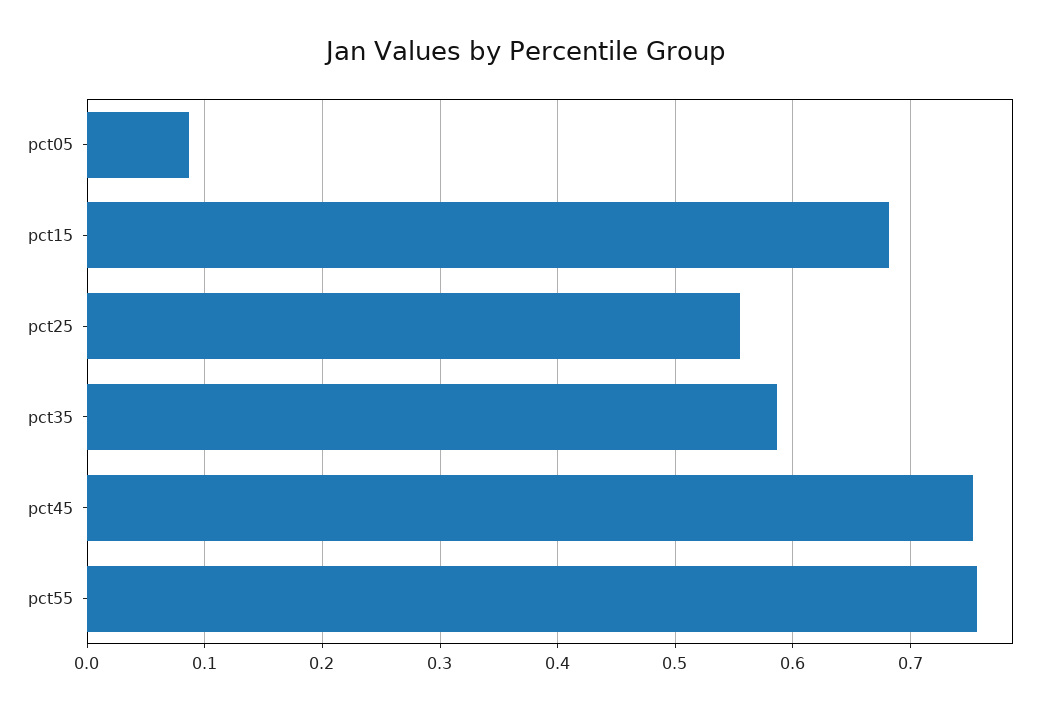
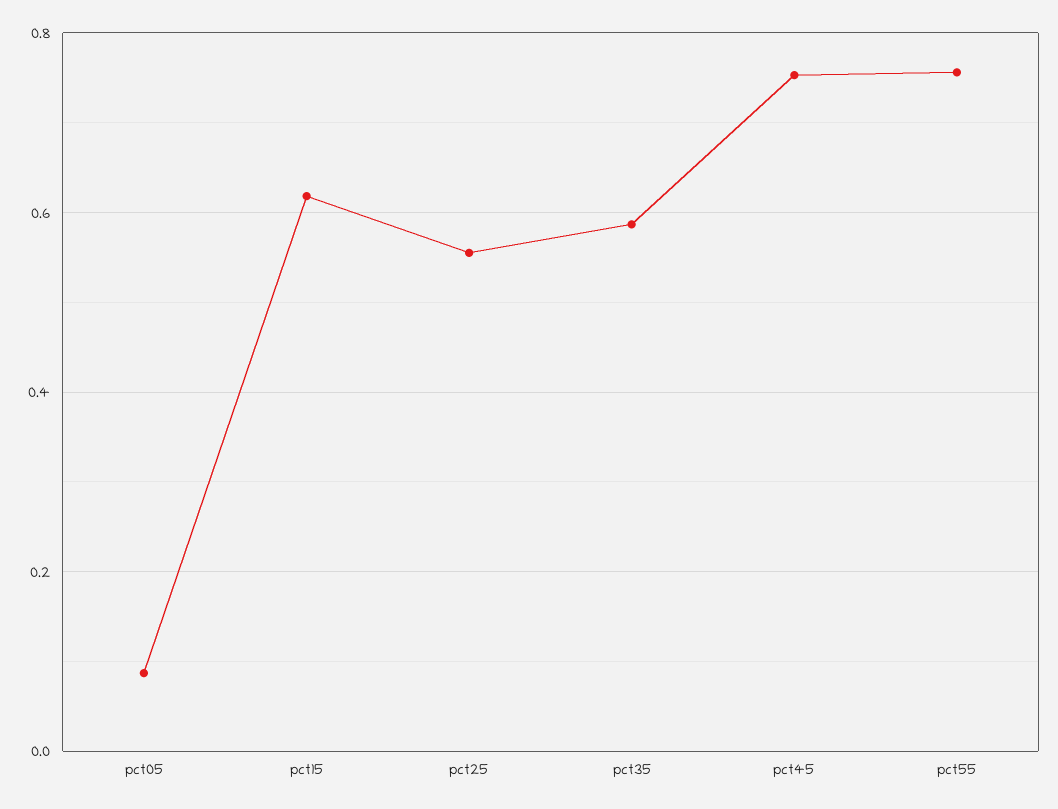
pct15: 0.68 -> 0.62

